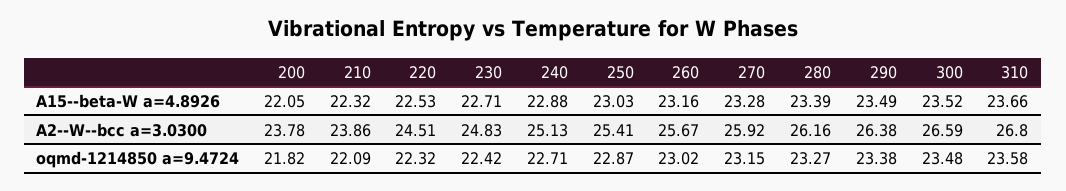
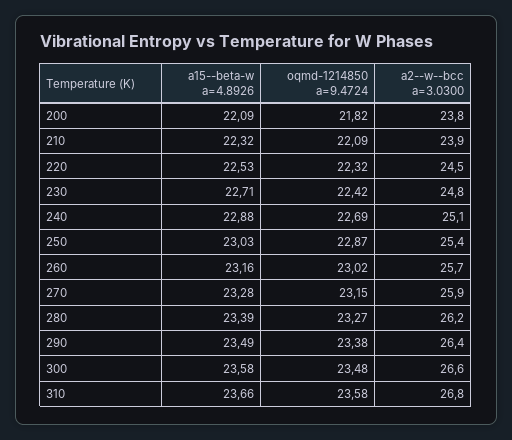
200, A15--beta-W a=4.8926: 22.05 -> 22.09
300, A15--beta-W a=4.8926: 23.52 -> 23.58
240, oqmd-1214850 a=9.4724: 22.71 -> 22.69

